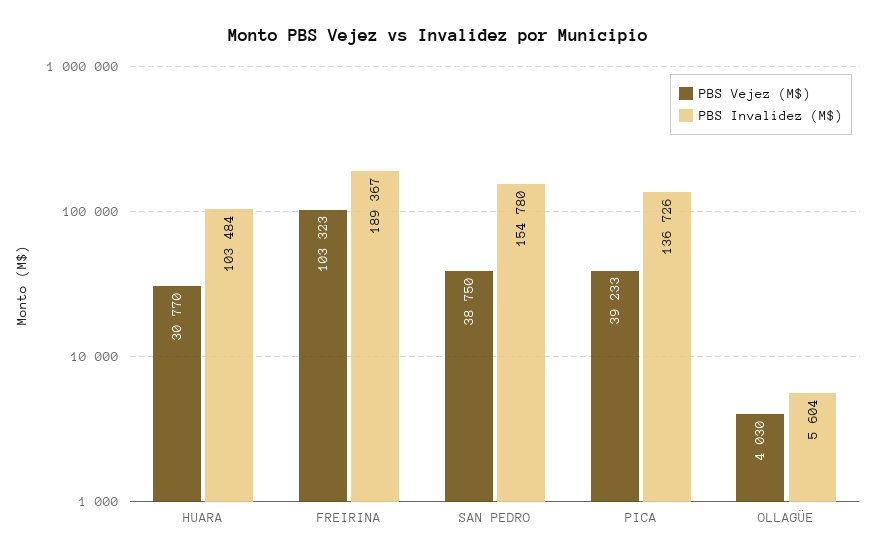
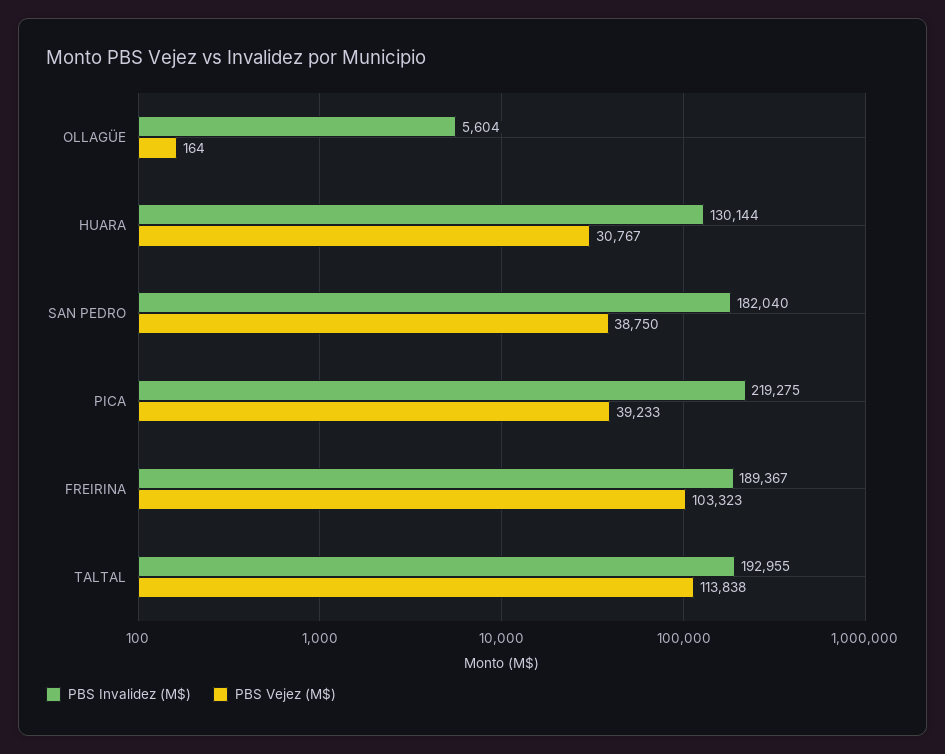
PBS Vejez (M$), HUARA: 30770 -> 30767
PBS Invalidez (M$), HUARA: 103484 -> 130144
PBS Invalidez (M$), SAN PEDRO: 154780 -> 182040
PBS Invalidez (M$), PICA: 136726 -> 219275
PBS Vejez (M$), OLLAGÜE: 4030 -> 164
PBS Invalidez (M$), TALTAL: none -> 192955
PBS Vejez (M$), TALTAL: none -> 113838

